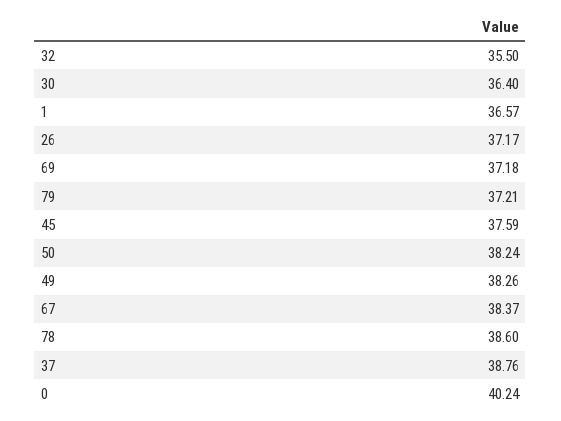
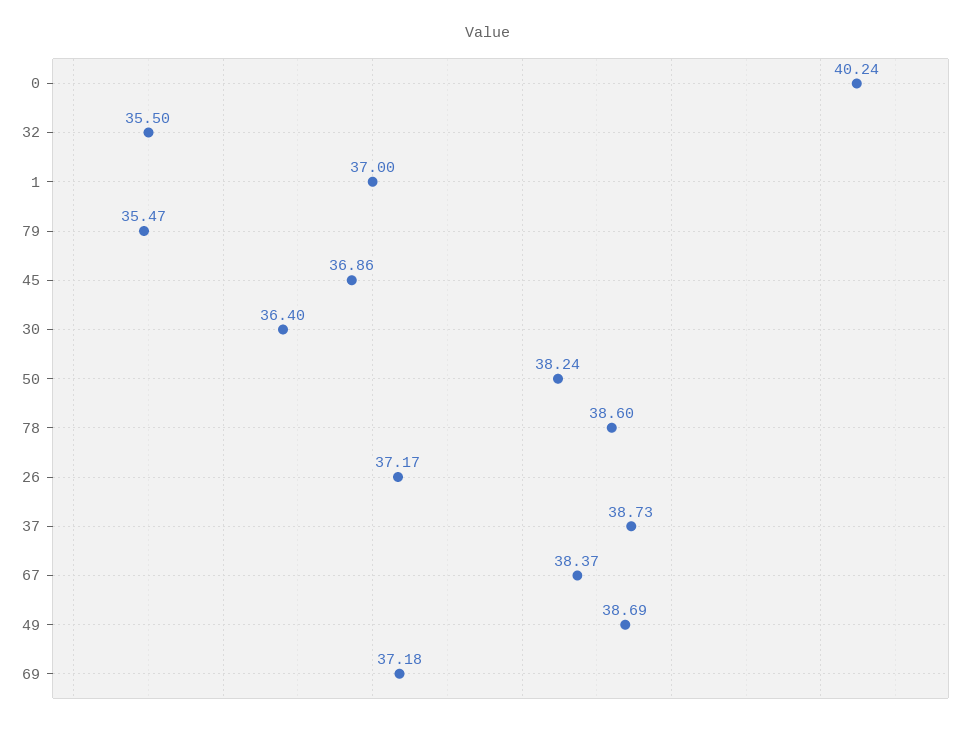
1: 36.57 -> 37
79: 37.21 -> 35.47
45: 37.59 -> 36.86
49: 38.26 -> 38.69
37: 38.76 -> 38.73

